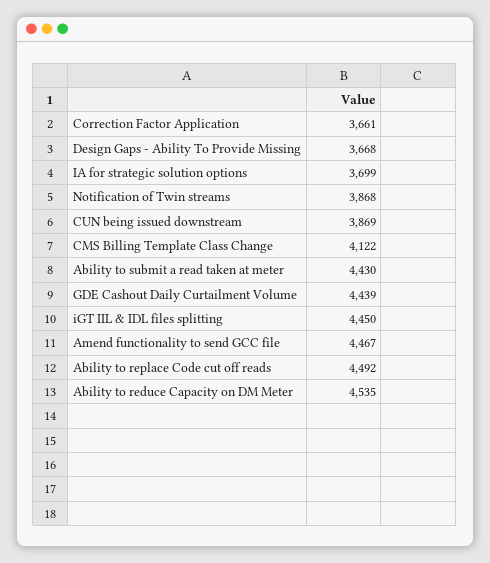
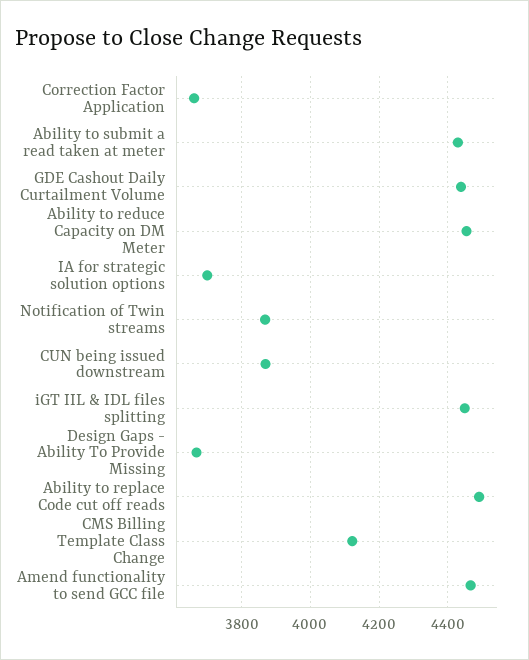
Ability to reduce Capacity on DM Meter: 4535 -> 4460

